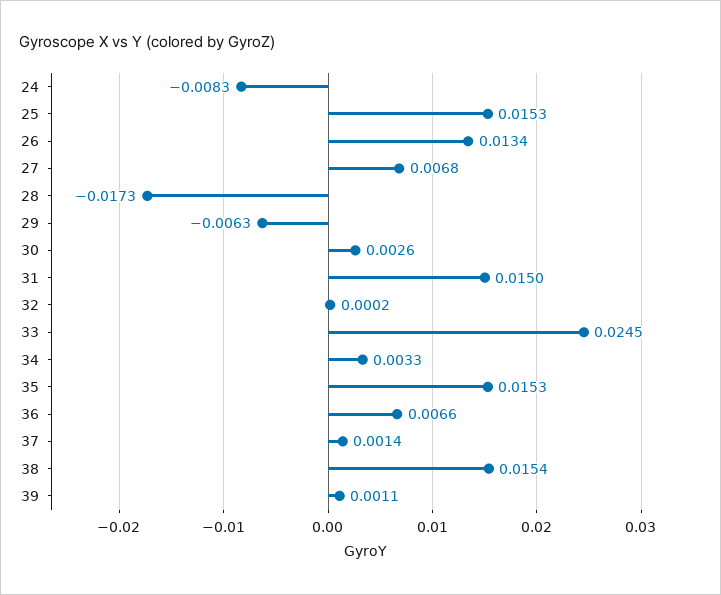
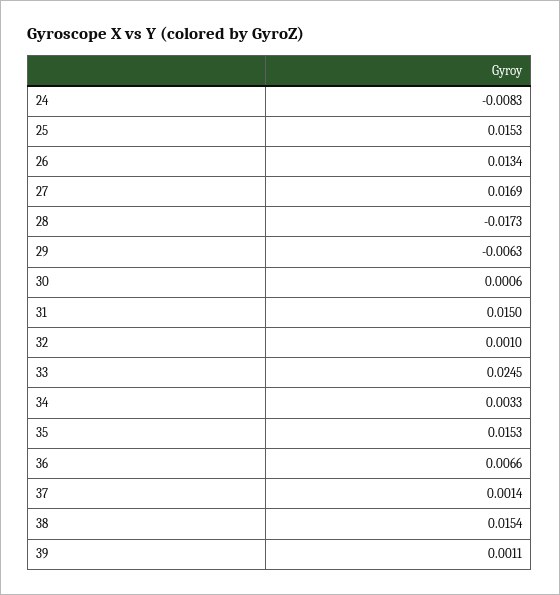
27: 0.0068 -> 0.0169
30: 0.0026 -> 0.0006
32: 0.0002 -> 0.001

